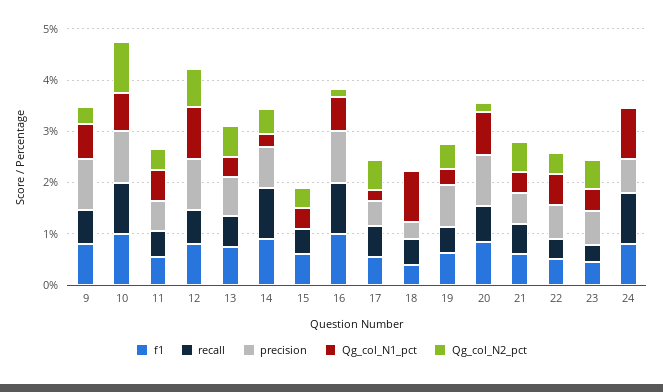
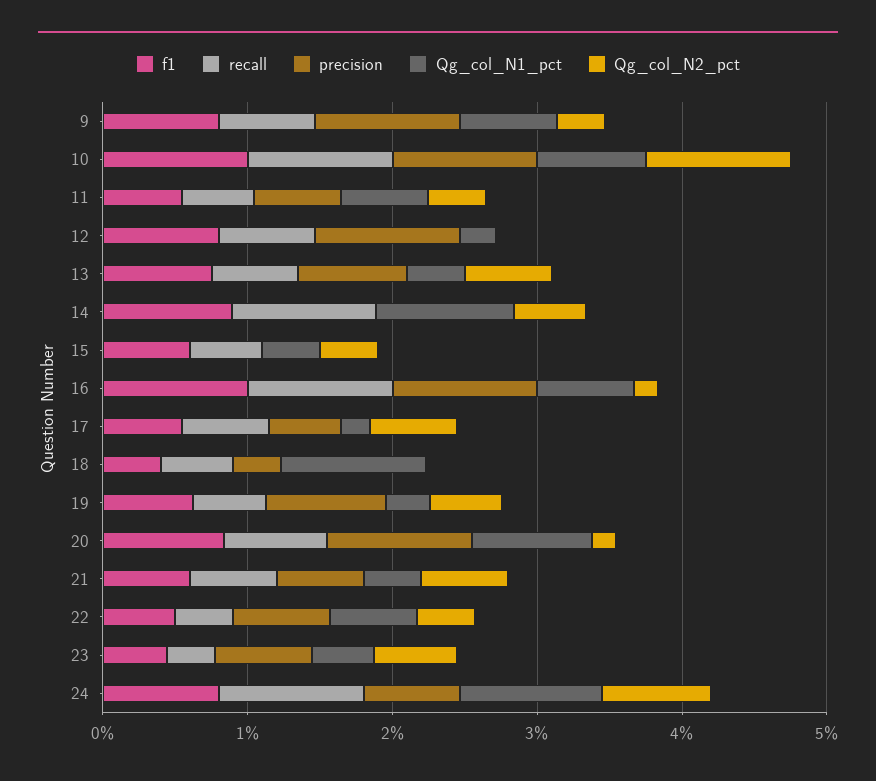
Qg_col_N1_pct, 12: 1 -> 0.2
Qg_col_N2_pct, 12: 0.8 -> 0
precision, 14: 0.8 -> 0
Qg_col_N1_pct, 14: 0.2 -> 1
Qg_col_N2_pct, 24: 0 -> 0.8

